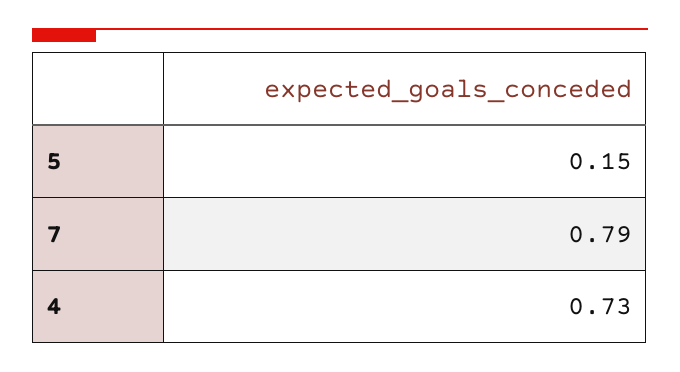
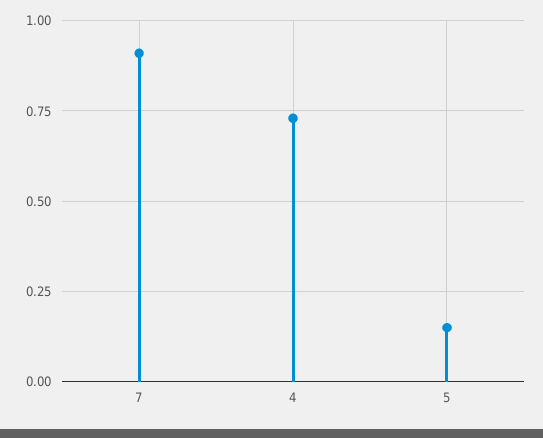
7: 0.79 -> 0.9

